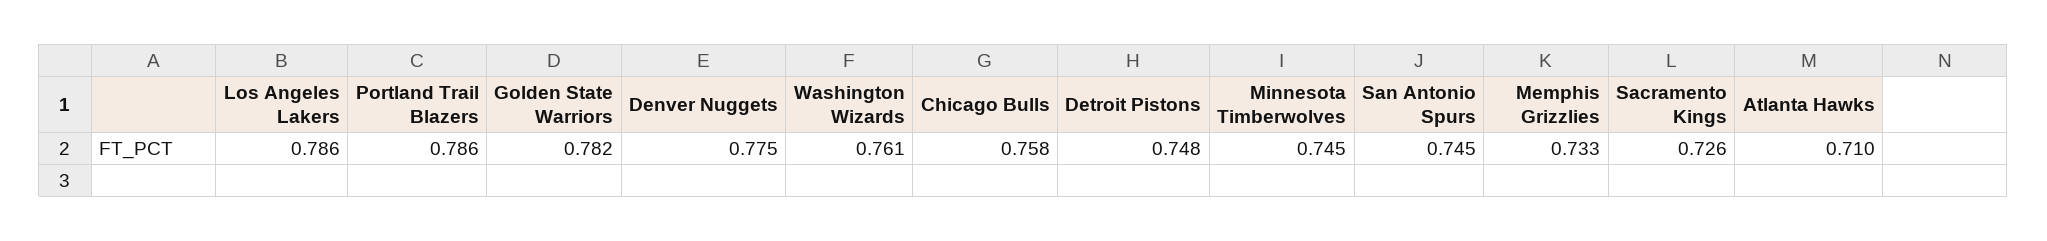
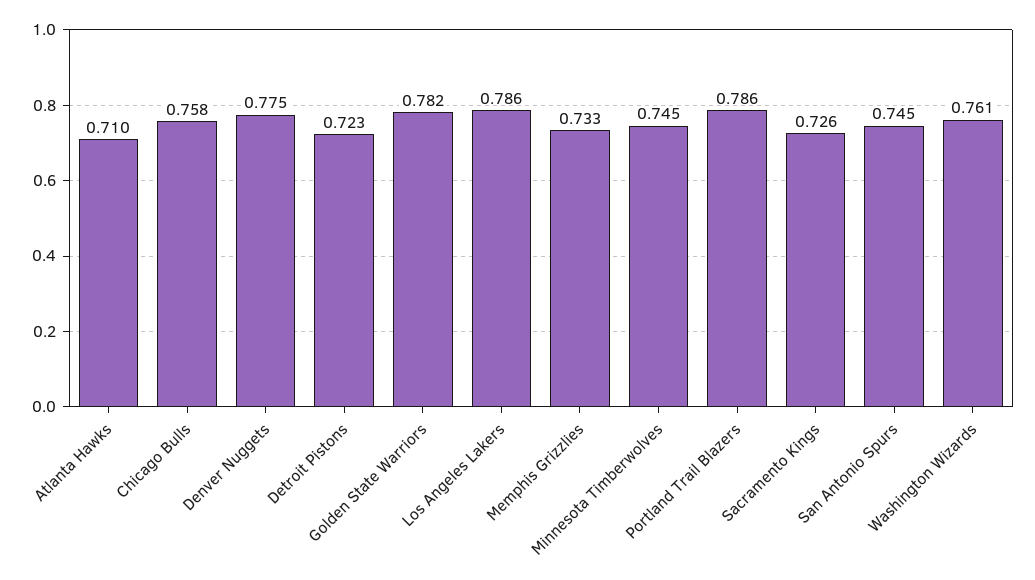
Detroit Pistons: 0.748 -> 0.723

